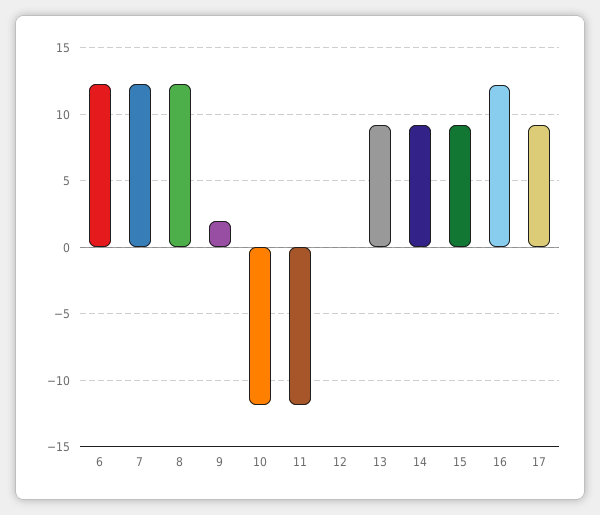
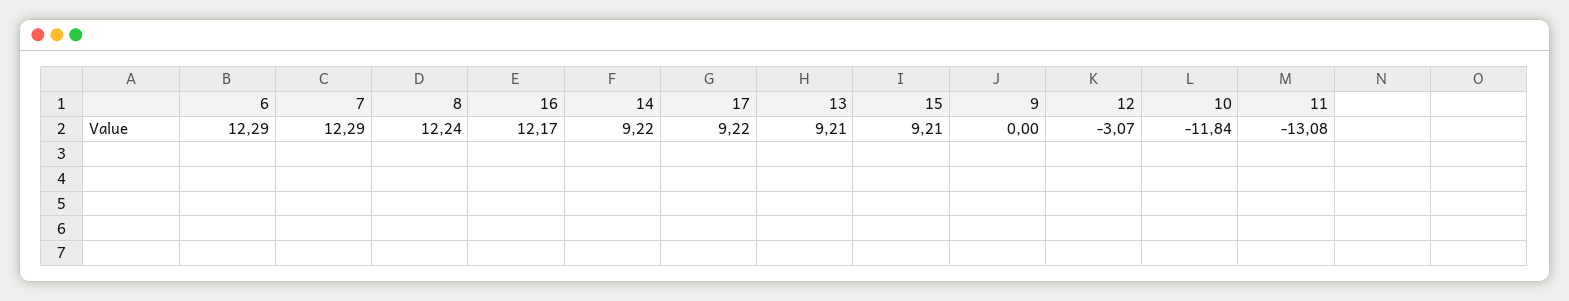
9: 2 -> 0
11: -12 -> -13.08
12: 0 -> -3.07

